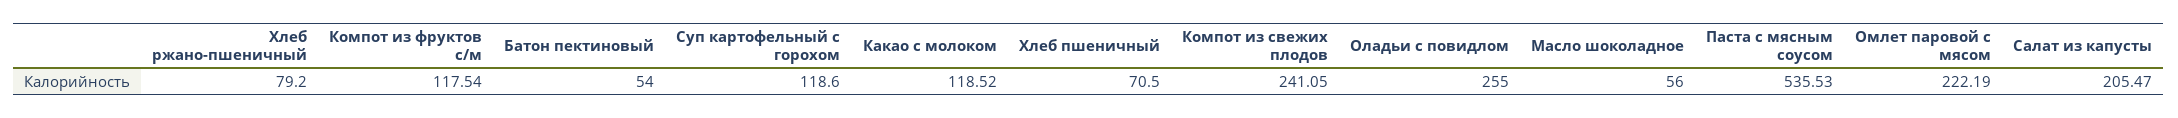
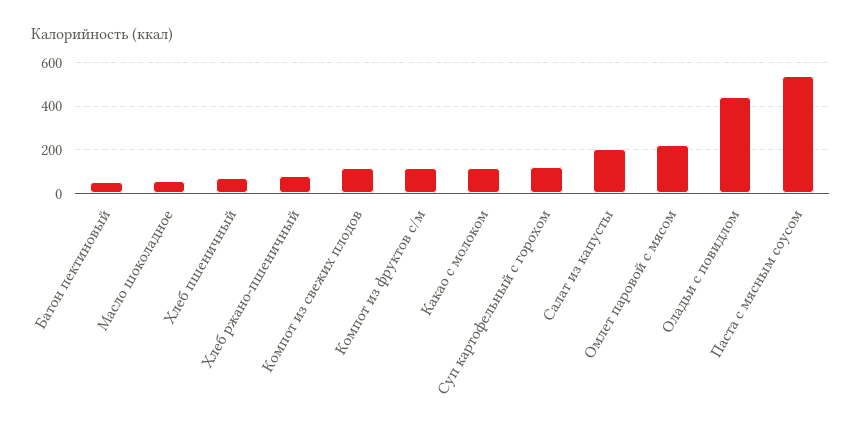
Компот из свежих плодов: 241.05 -> 100
Оладьи с повидлом: 255 -> 450

